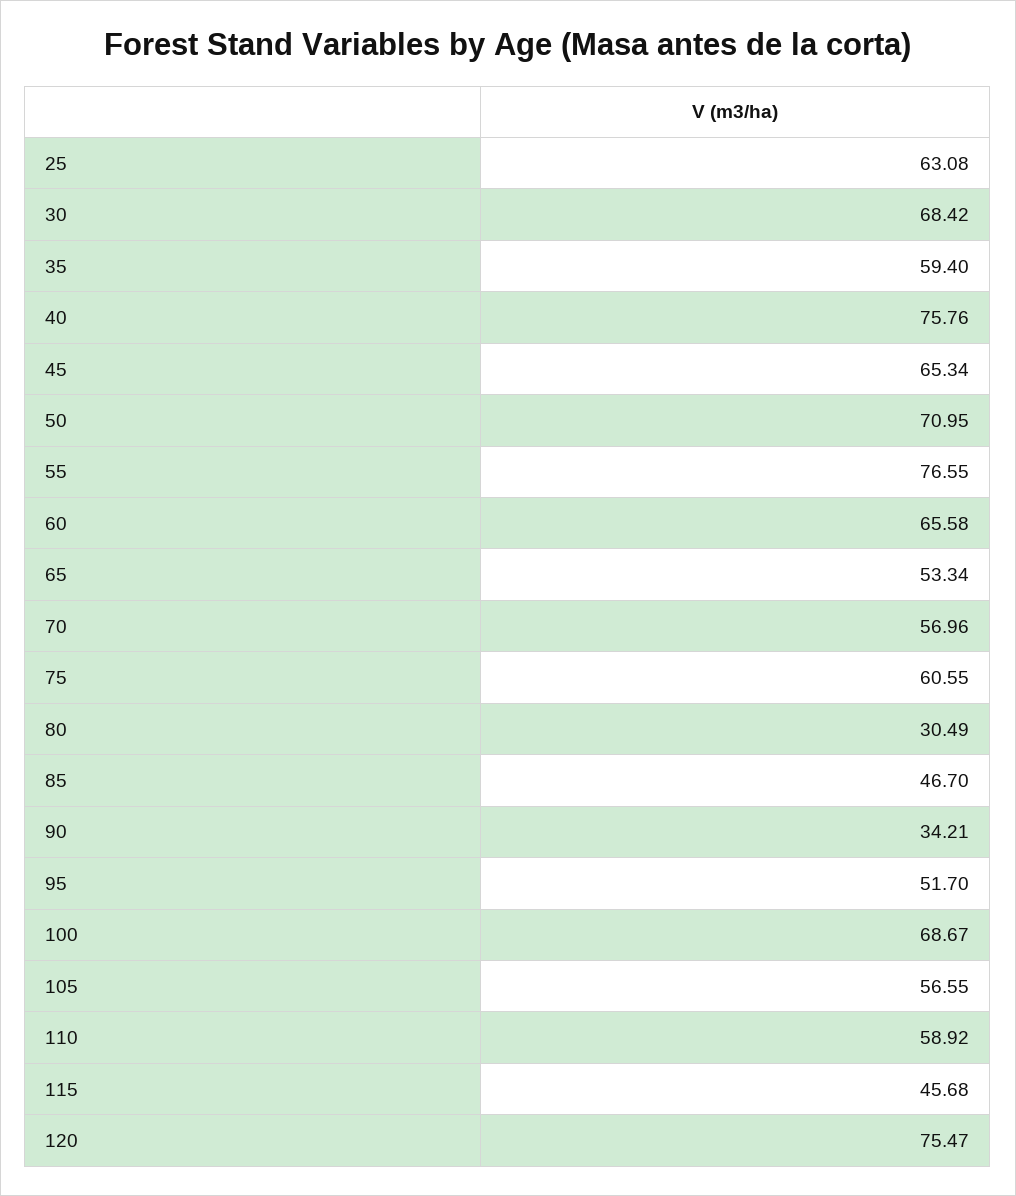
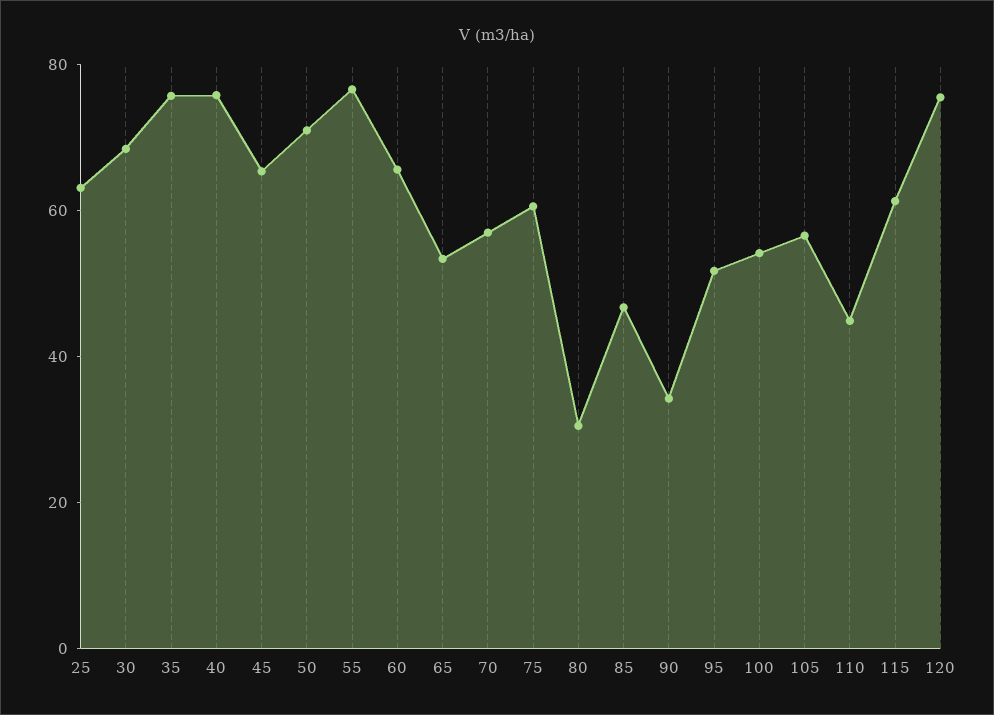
35: 59.4 -> 75
100: 68.67 -> 55
110: 58.92 -> 45
115: 45.68 -> 60

